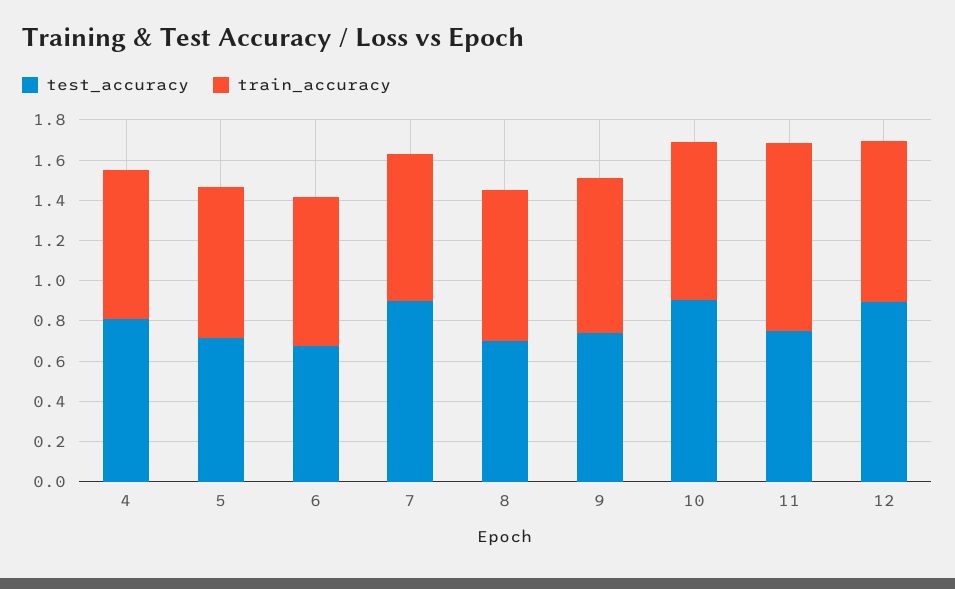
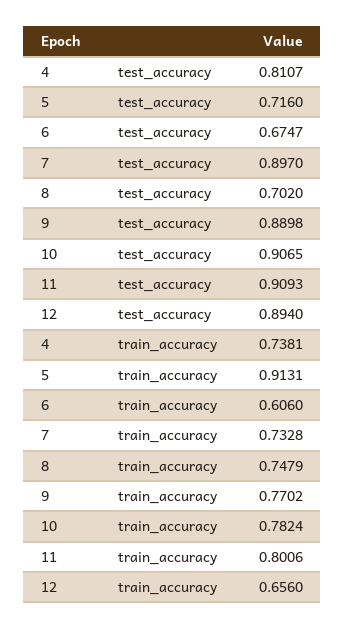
train_accuracy, 5: 0.75 -> 0.9131
train_accuracy, 6: 0.75 -> 0.606
test_accuracy, 9: 0.75 -> 0.8898
test_accuracy, 11: 0.75 -> 0.9093
train_accuracy, 11: 0.95 -> 0.8006
train_accuracy, 12: 0.8 -> 0.656

